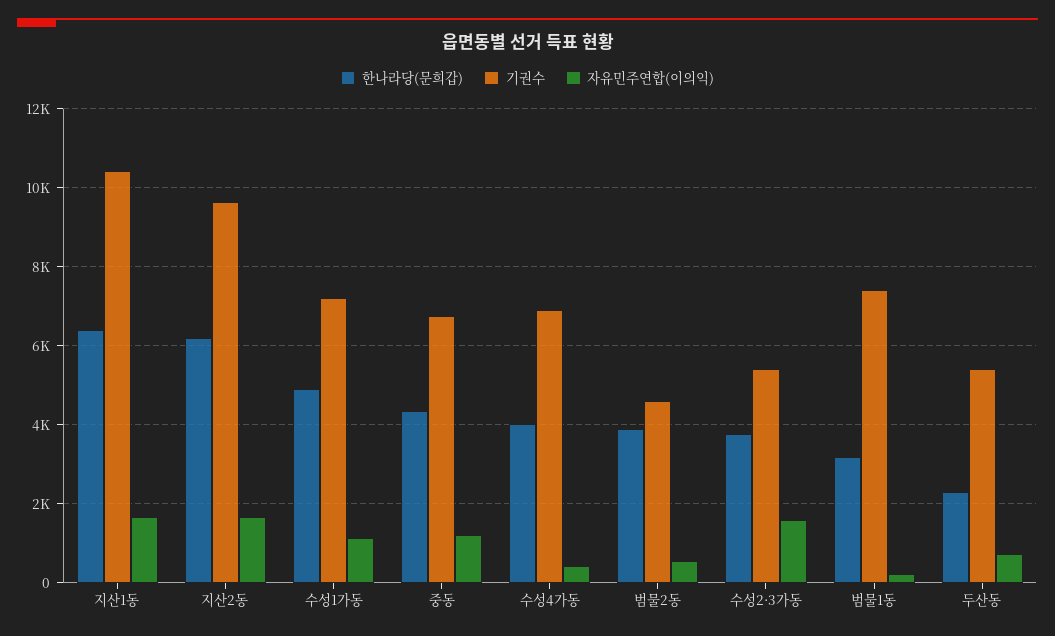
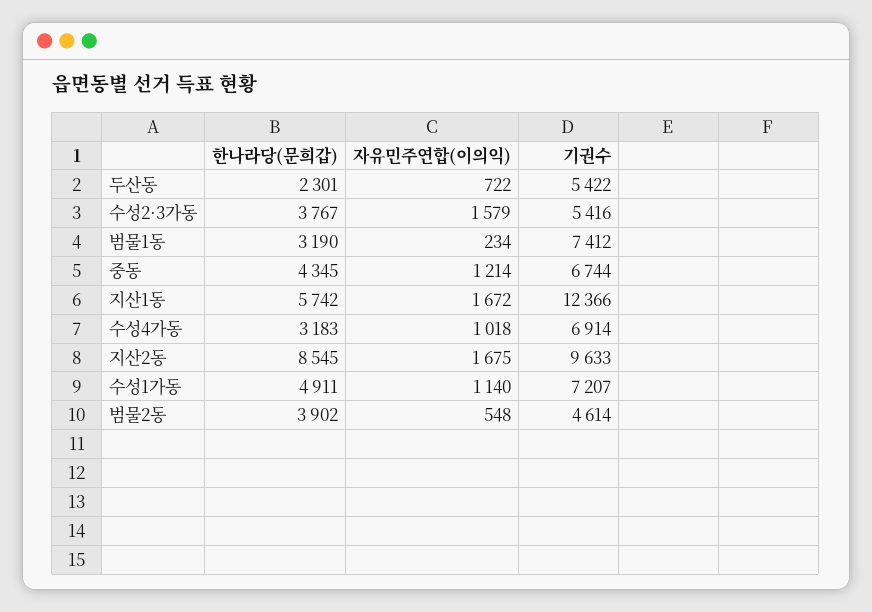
한나라당(문희갑), 지산1동: 6400 -> 5742
기권수, 지산1동: 10400 -> 12366
한나라당(문희갑), 지산2동: 6200 -> 8545
한나라당(문희갑), 수성4가동: 4000 -> 3183
자유민주연합(이의익), 수성4가동: 400 -> 1018

